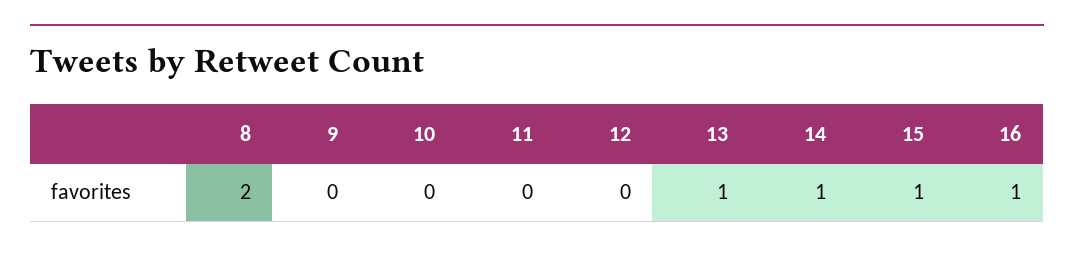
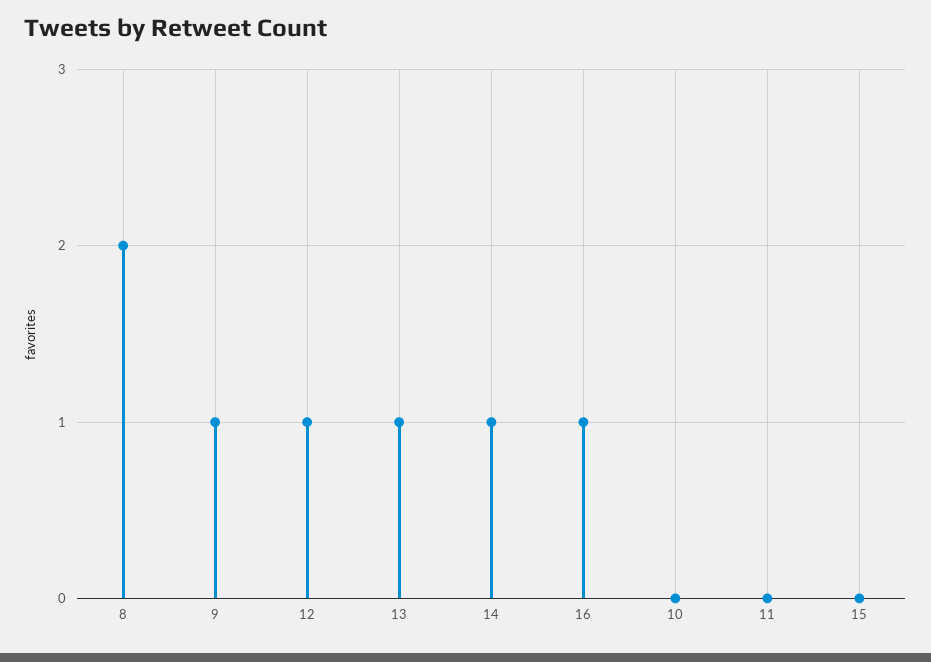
9: 0 -> 1
12: 0 -> 1
15: 1 -> 0

